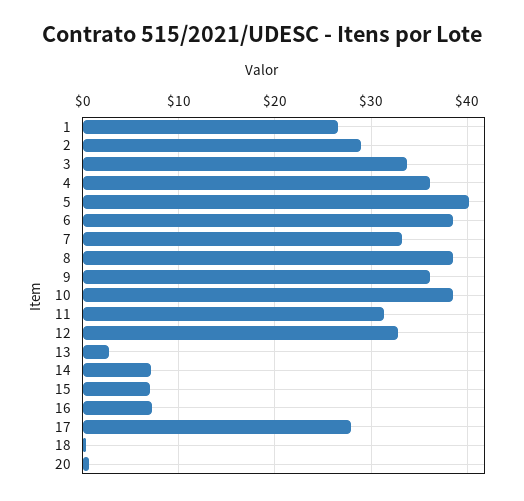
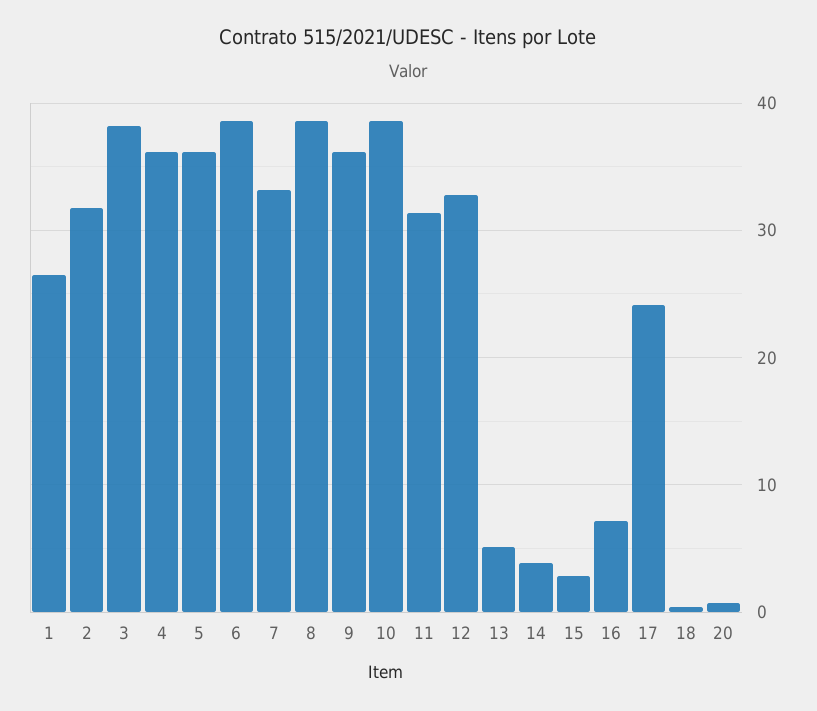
2: 29 -> 32
3: 34 -> 38
5: 40 -> 36
13: 3 -> 5
14: 7 -> 4
15: 7 -> 3
17: 28 -> 24

